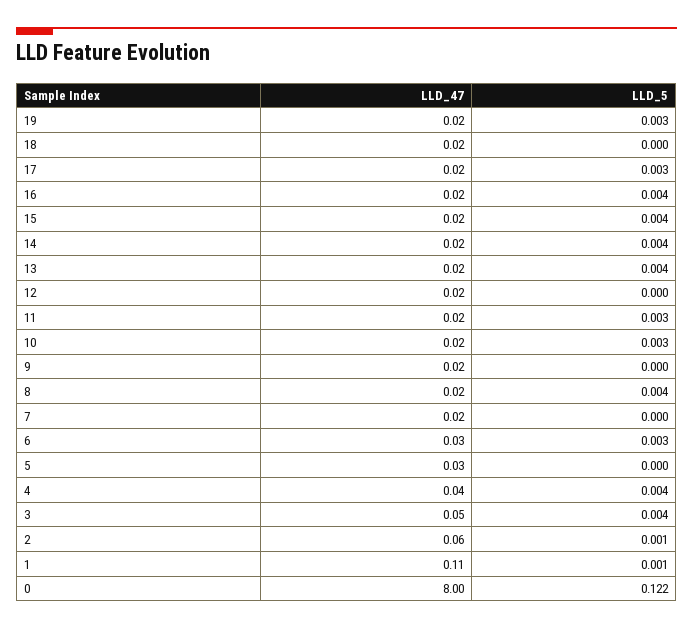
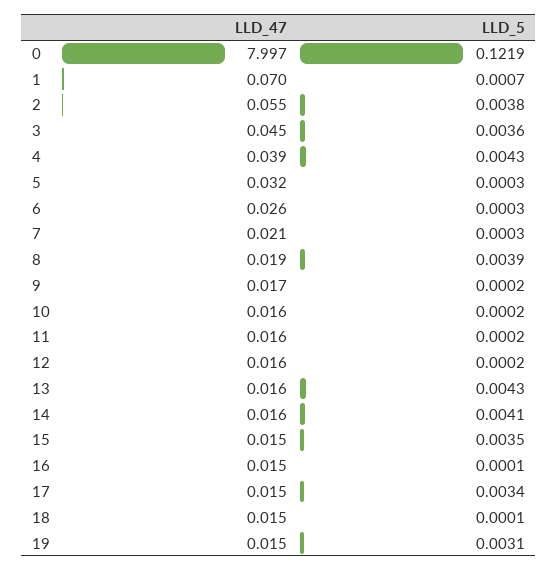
LLD_5, 16: 0.004 -> 0.0001
LLD_5, 11: 0.003 -> 0.0002
LLD_5, 10: 0.003 -> 0.0002
LLD_5, 6: 0.003 -> 0.0003
LLD_5, 2: 0.001 -> 0.0038
LLD_47, 1: 0.11 -> 0.07

